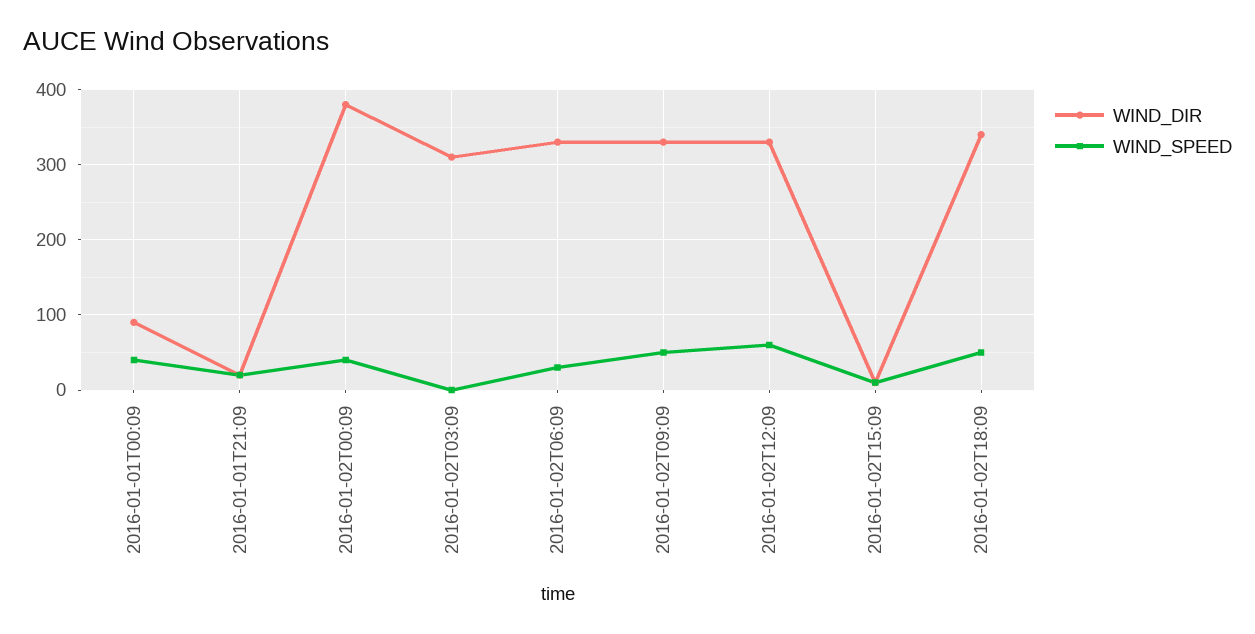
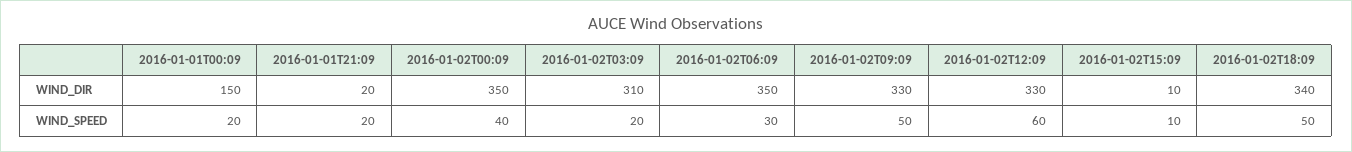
WIND_DIR, 2016-01-01T00:09: 90 -> 150
WIND_SPEED, 2016-01-01T00:09: 40 -> 20
WIND_DIR, 2016-01-02T00:09: 380 -> 350
WIND_SPEED, 2016-01-02T03:09: 0 -> 20
WIND_DIR, 2016-01-02T06:09: 330 -> 350

